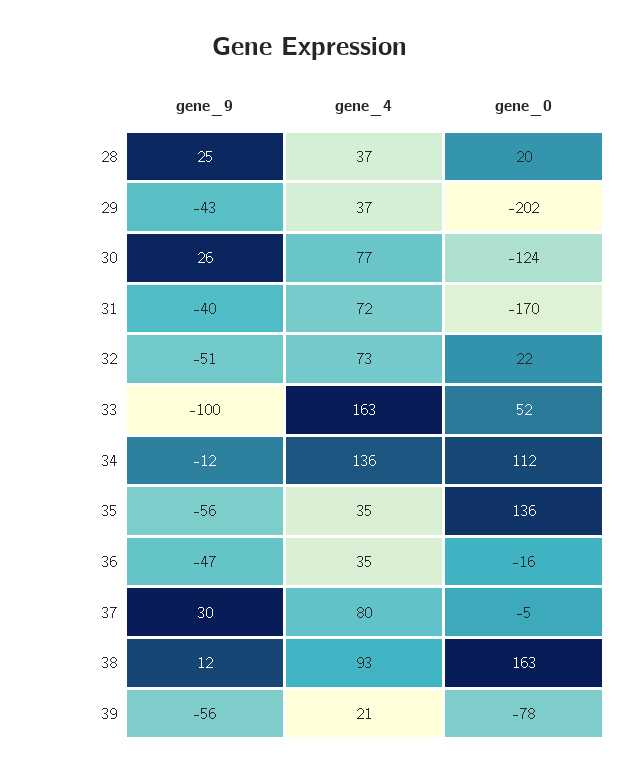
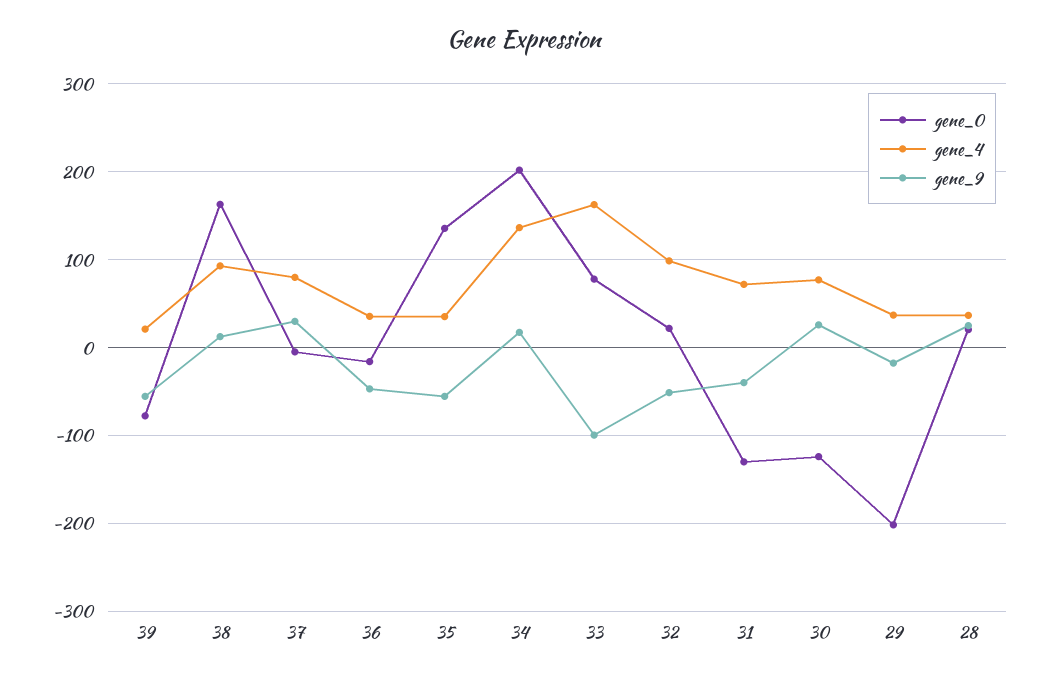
gene_9, 29: -43 -> -20
gene_0, 31: -170 -> -130
gene_4, 32: 73 -> 100
gene_0, 33: 52 -> 80
gene_9, 34: -12 -> 20
gene_0, 34: 112 -> 200

